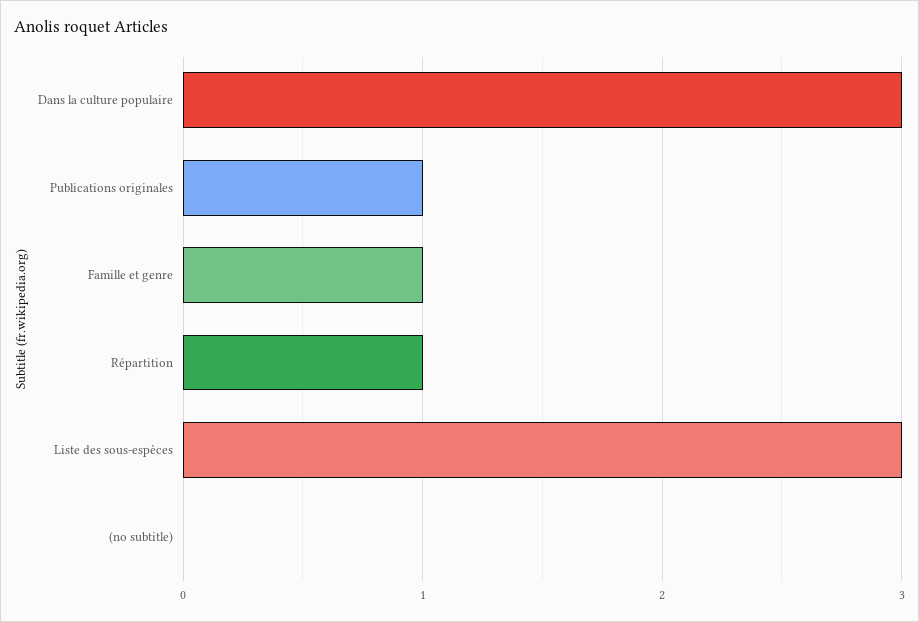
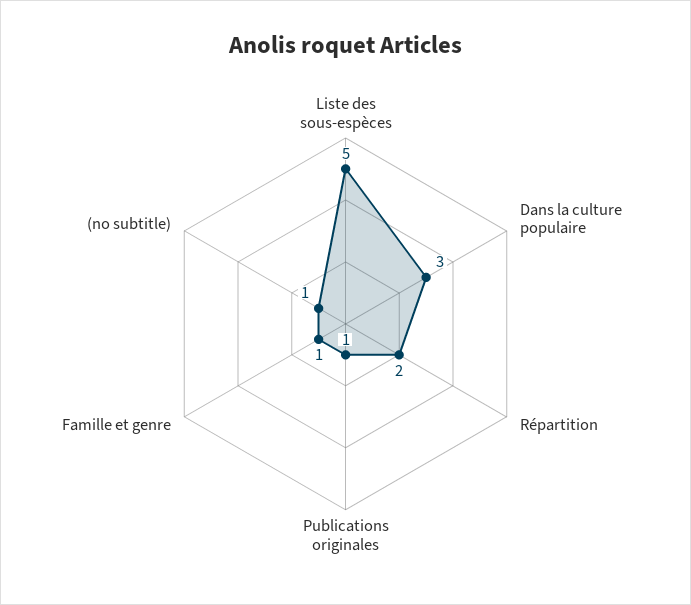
Répartition: 1 -> 2
Liste des sous-espèces: 3 -> 5
(no subtitle): 0 -> 1

